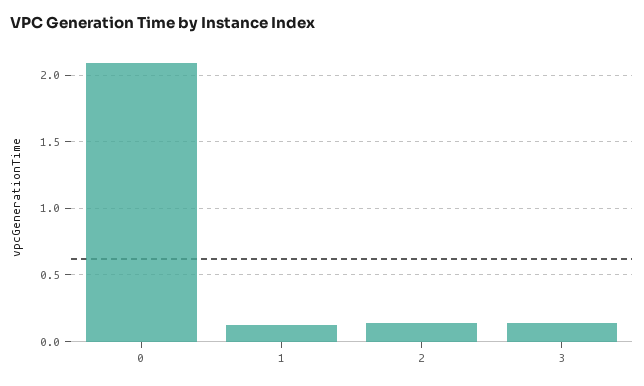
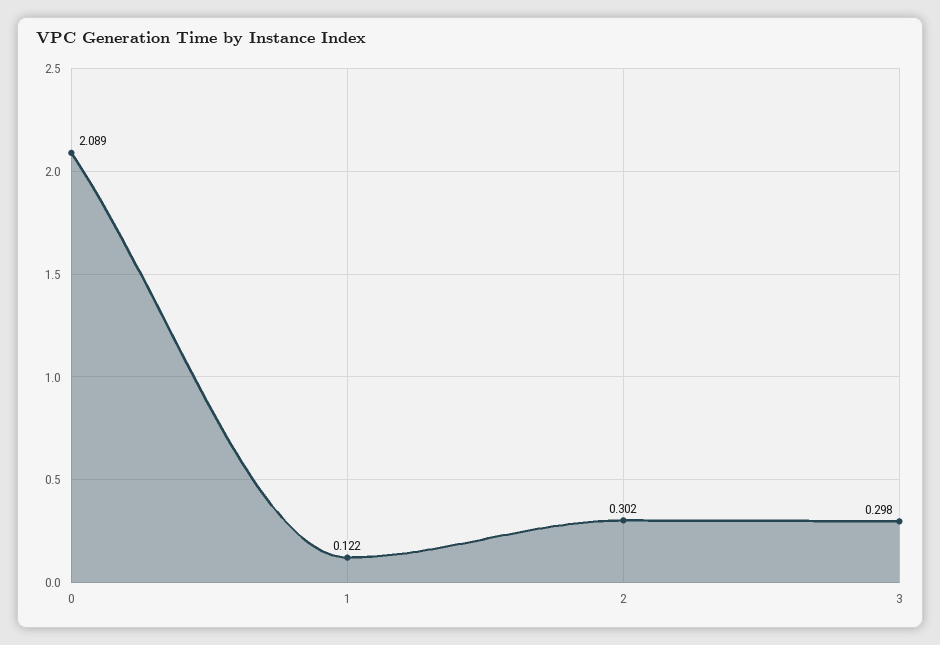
2: 0.15 -> 0.302
3: 0.15 -> 0.298

